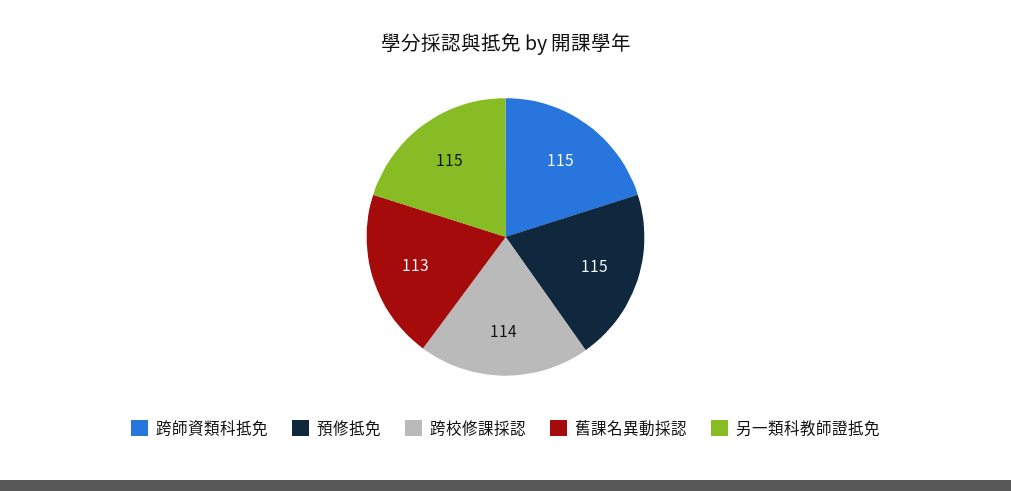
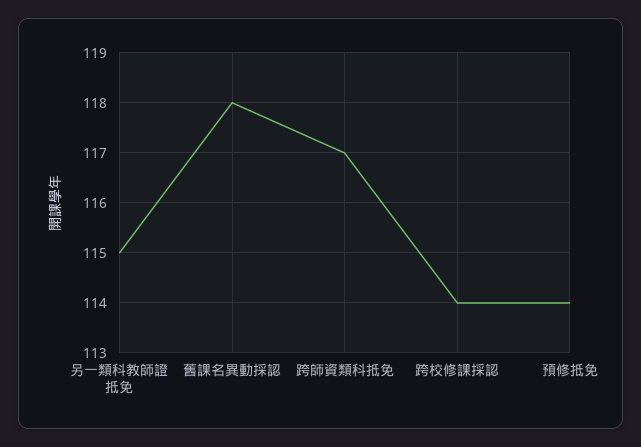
跨師資類科抵免: 115 -> 117
預修抵免: 115 -> 114
舊課名異動採認: 113 -> 118

